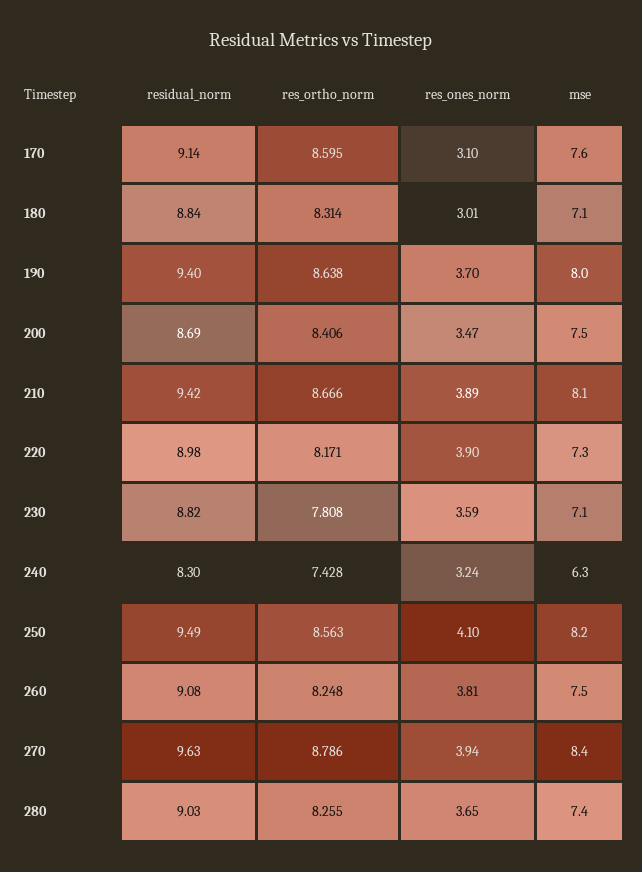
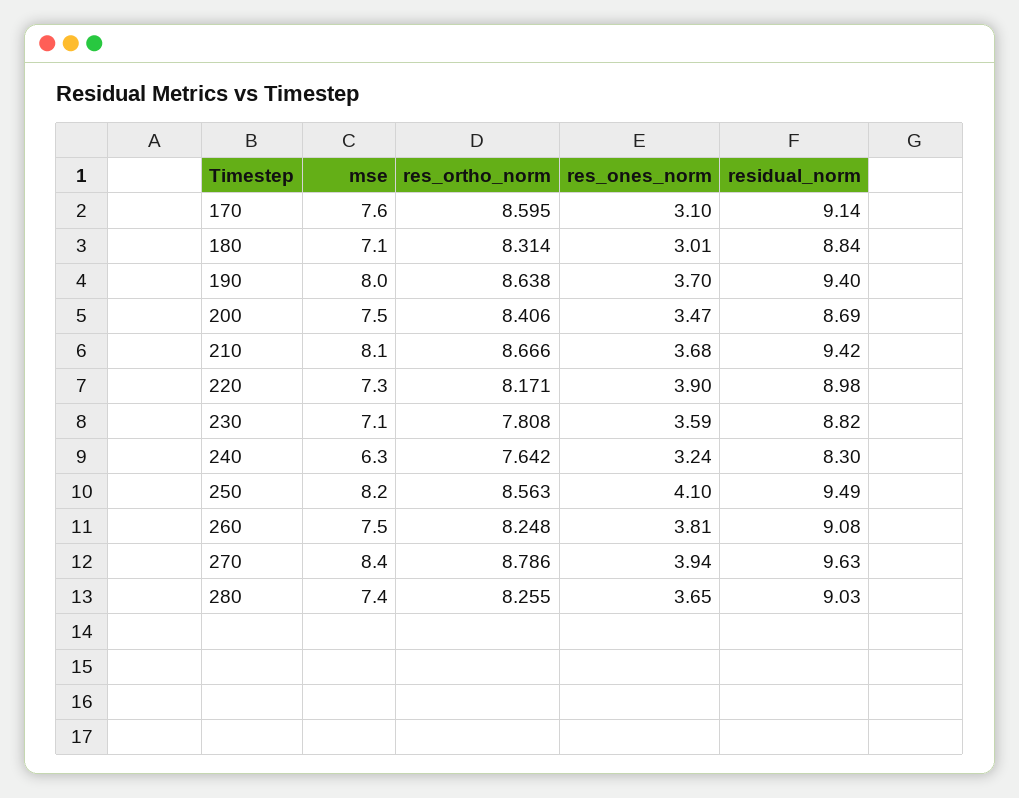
res_ones_norm, 210: 3.89 -> 3.68
res_ortho_norm, 240: 7.428 -> 7.642

